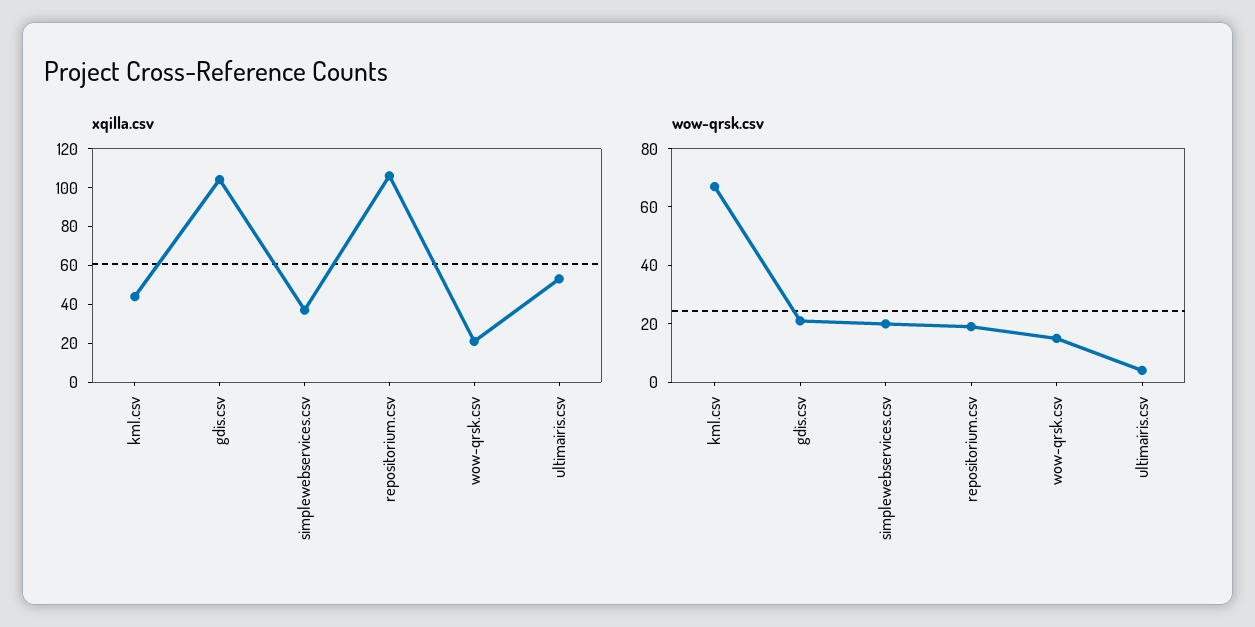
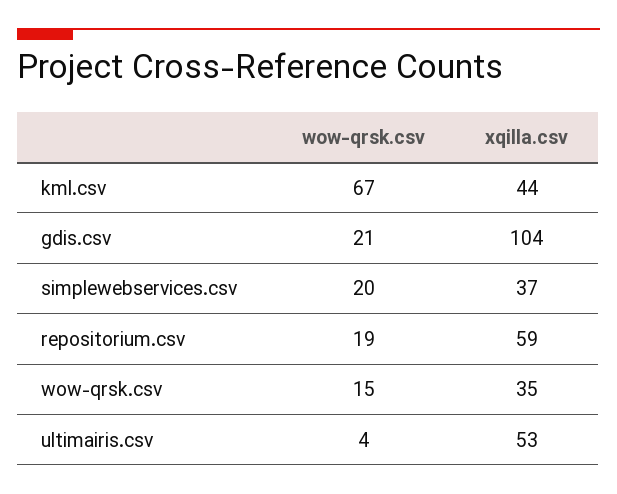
xqilla.csv, repositorium.csv: 105 -> 59
xqilla.csv, wow-qrsk.csv: 20 -> 35

